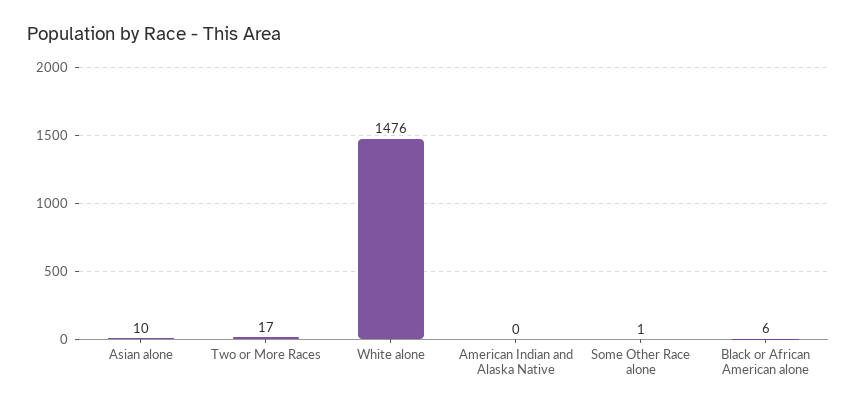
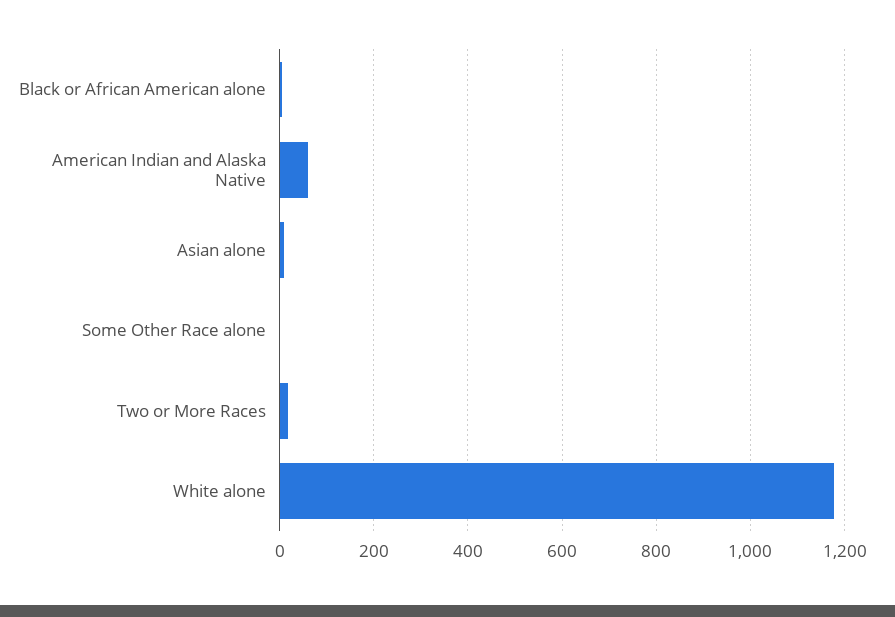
White alone: 1476 -> 1180
American Indian and Alaska Native: 0 -> 60

